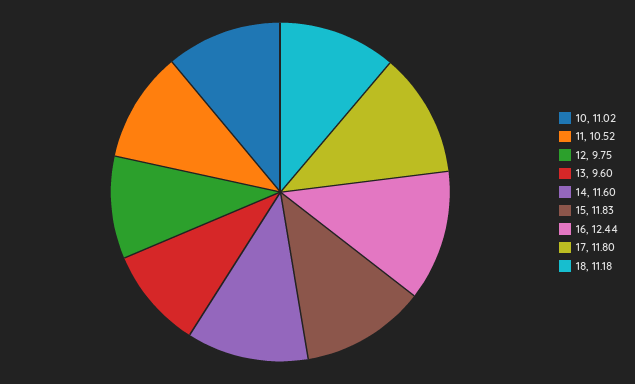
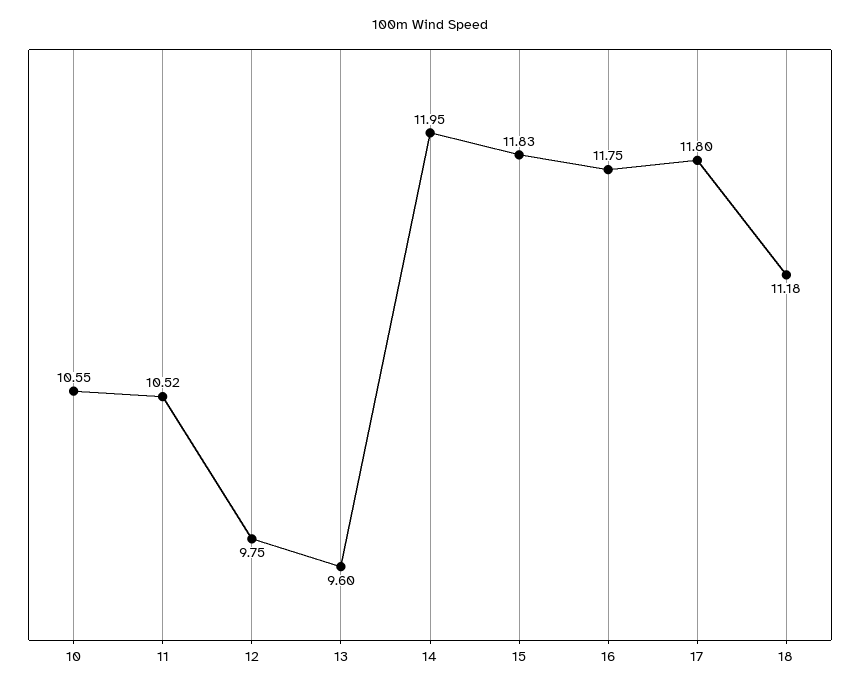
10: 11.02 -> 10.55
14: 11.6 -> 11.95
16: 12.44 -> 11.75

